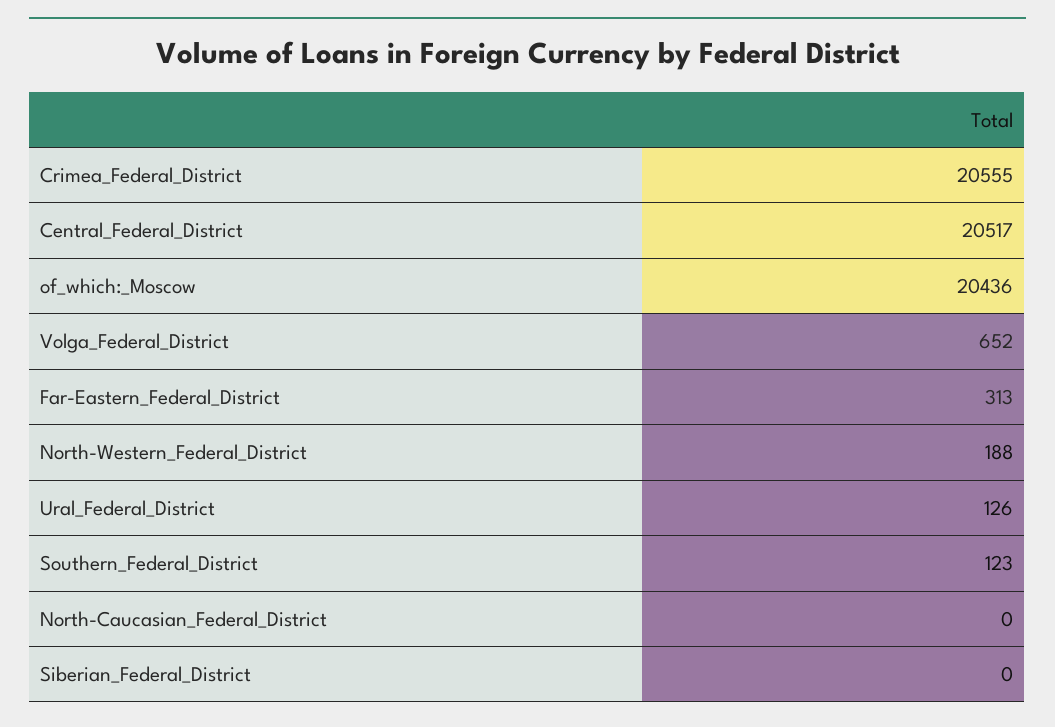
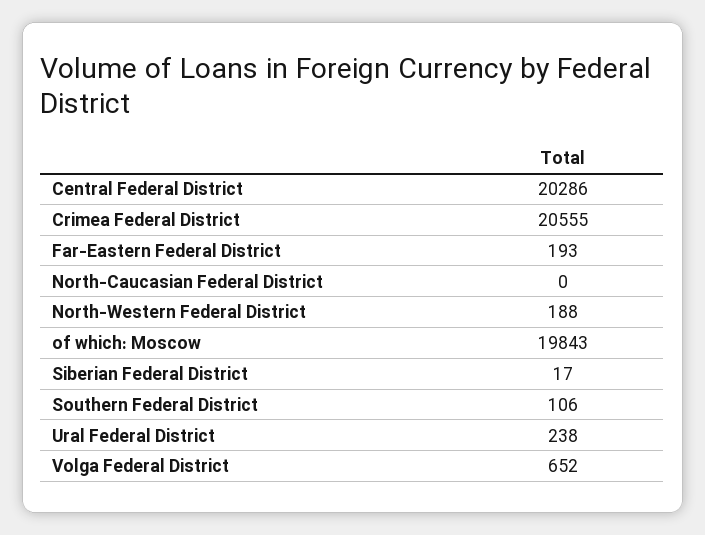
Central_Federal_District: 20517 -> 20286
of_which:_Moscow: 20436 -> 19843
Far-Eastern_Federal_District: 313 -> 193
Ural_Federal_District: 126 -> 238
Southern_Federal_District: 123 -> 106
Siberian_Federal_District: 0 -> 17

